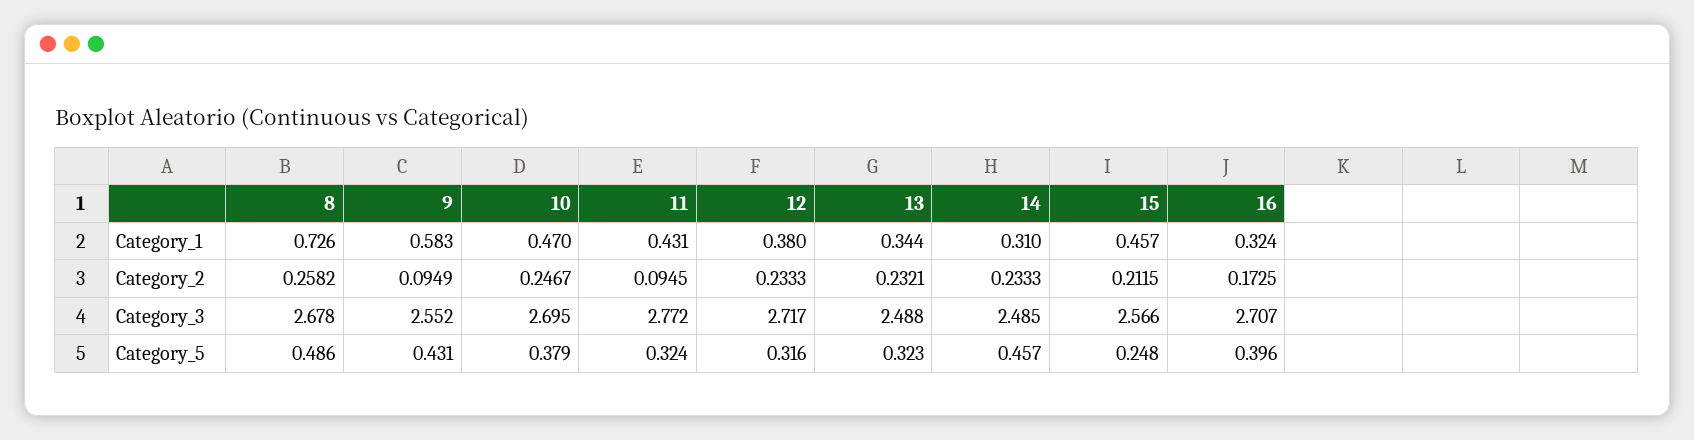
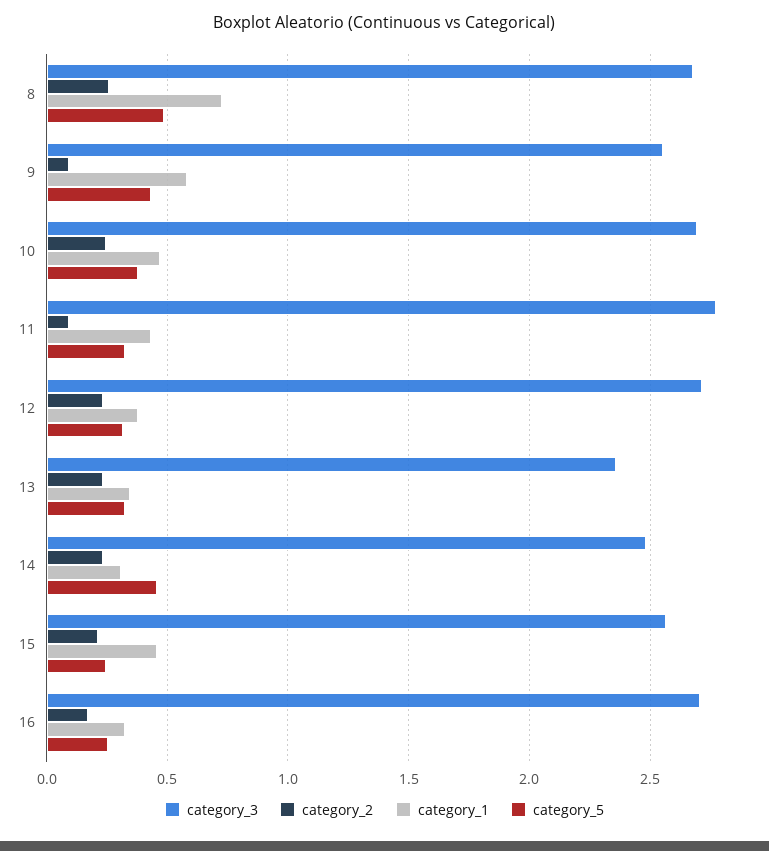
Category_3, 13: 2.488 -> 2.35
Category_5, 16: 0.396 -> 0.25

